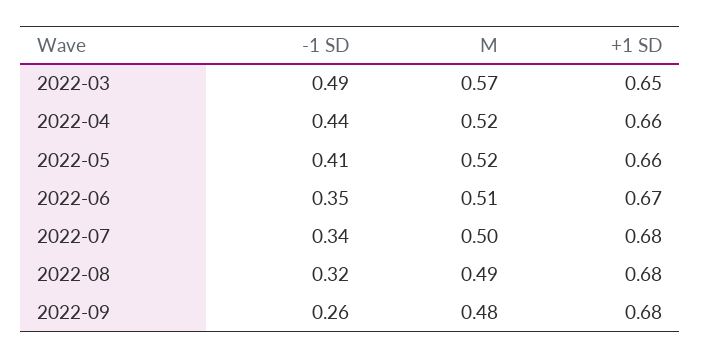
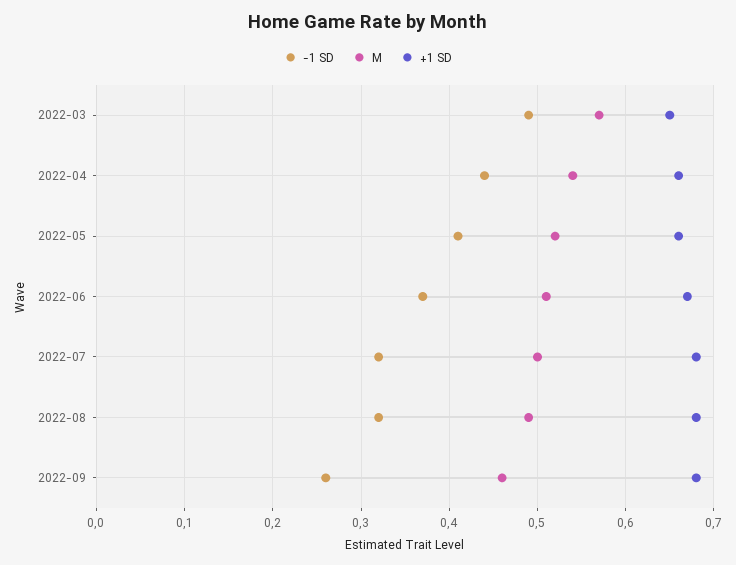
M, 2022-04: 0.52 -> 0.54
-1 SD, 2022-06: 0.35 -> 0.37
-1 SD, 2022-07: 0.34 -> 0.32
M, 2022-09: 0.48 -> 0.46

